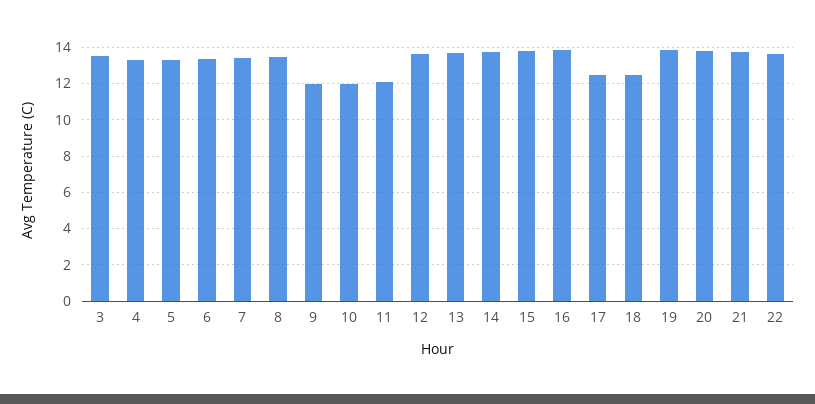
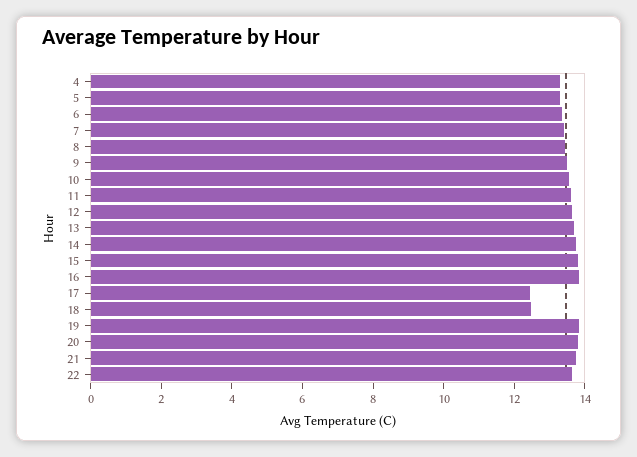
3: 13.5 -> none
9: 12 -> 13.5
10: 12 -> 13.5
11: 12 -> 13.5

